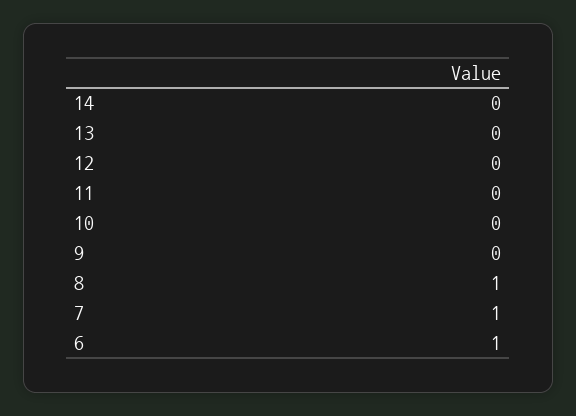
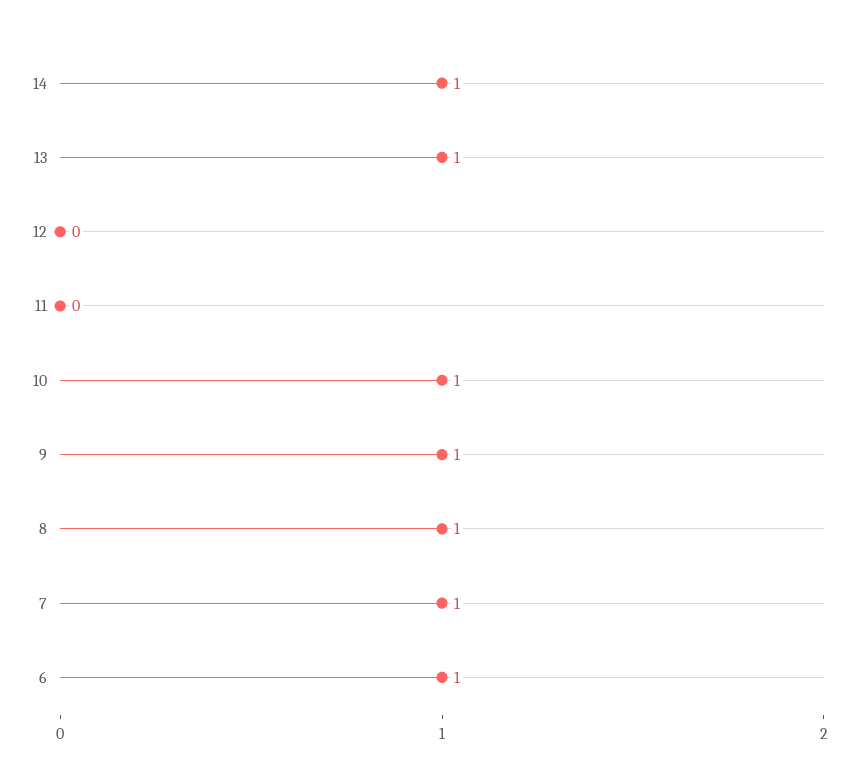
14: 0 -> 1
13: 0 -> 1
10: 0 -> 1
9: 0 -> 1

